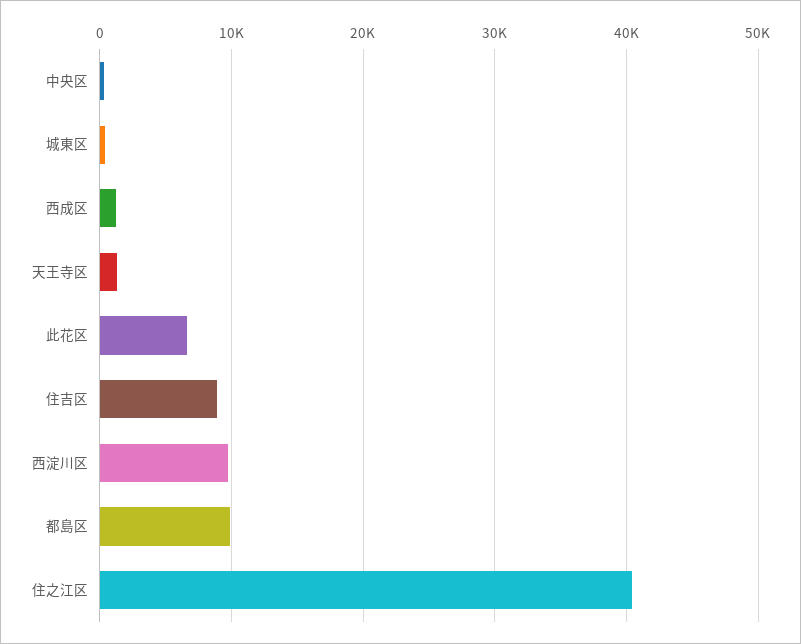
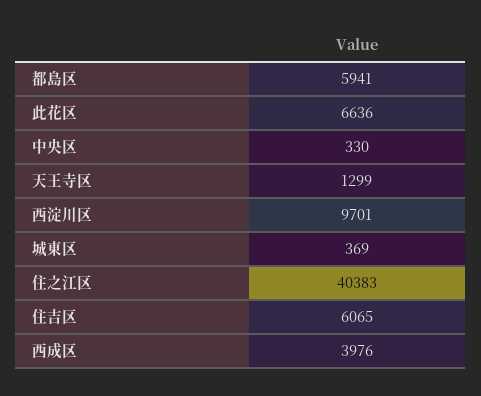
西成区: 1000 -> 3976
住吉区: 9000 -> 6065
都島区: 10000 -> 5941

